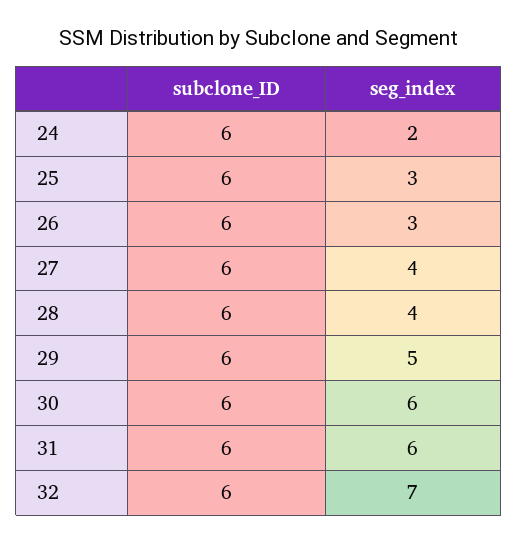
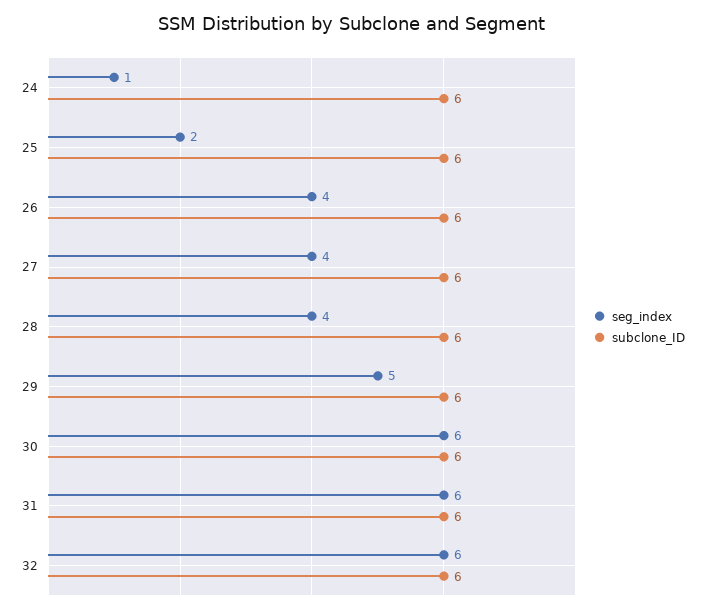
seg_index, 24: 2 -> 1
seg_index, 25: 3 -> 2
seg_index, 26: 3 -> 4
seg_index, 32: 7 -> 6

